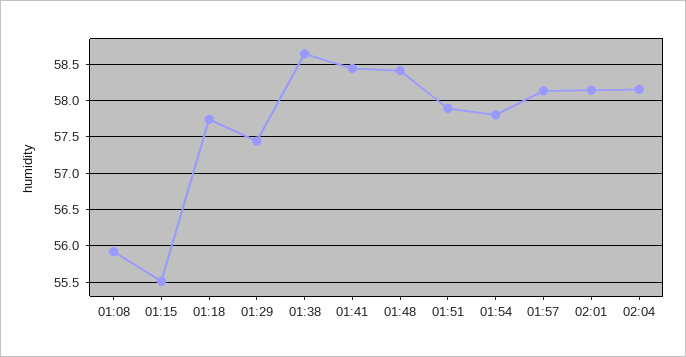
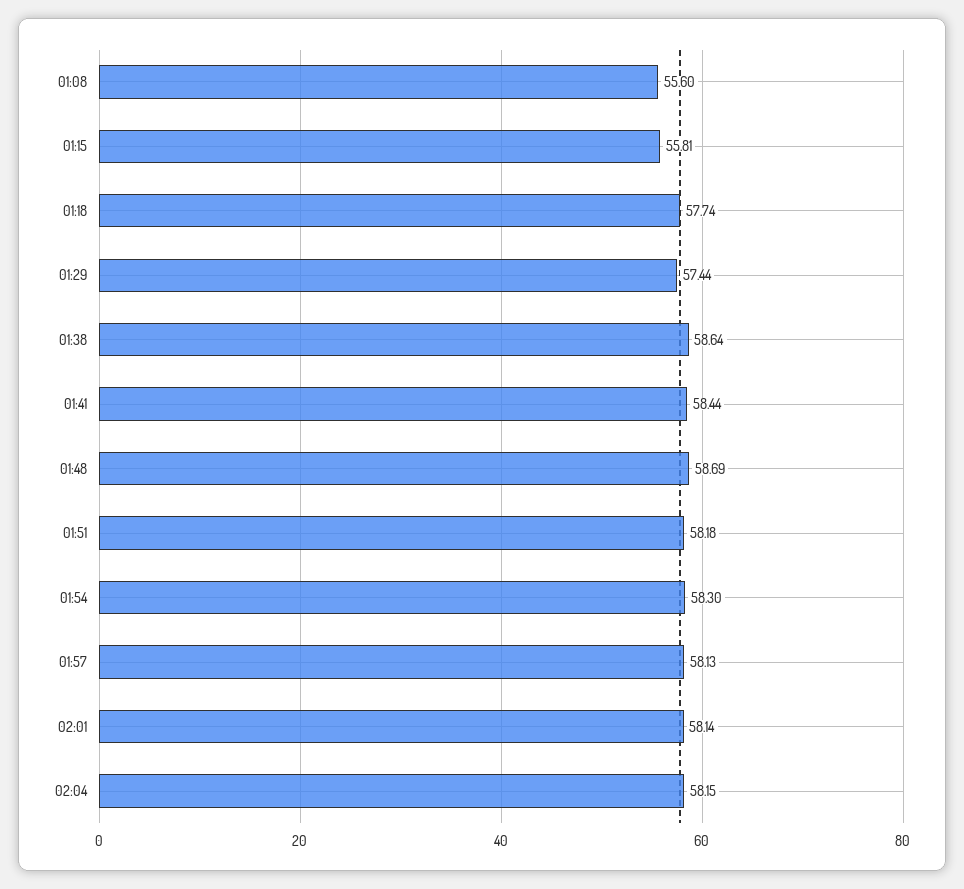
01:08: 55.9 -> 55.6
01:15: 55.5 -> 55.81
01:48: 58.4 -> 58.69
01:51: 57.9 -> 58.18
01:54: 57.8 -> 58.3

